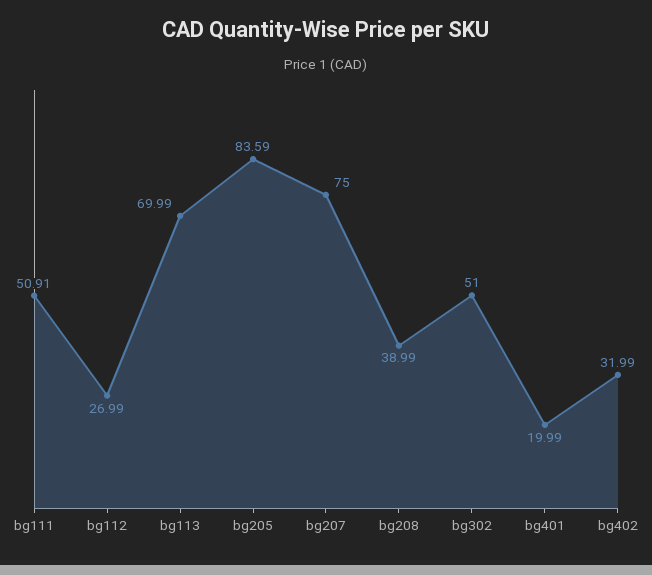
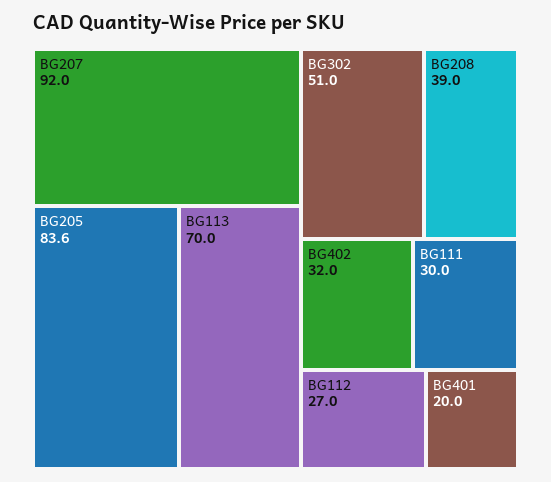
bg111: 50.91 -> 30
bg207: 75 -> 92

